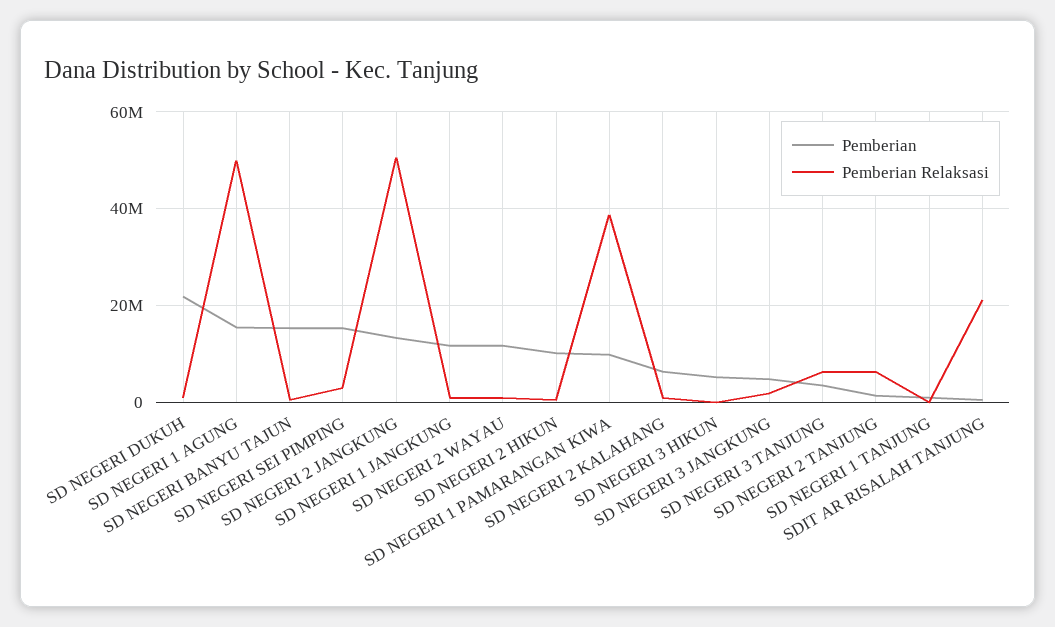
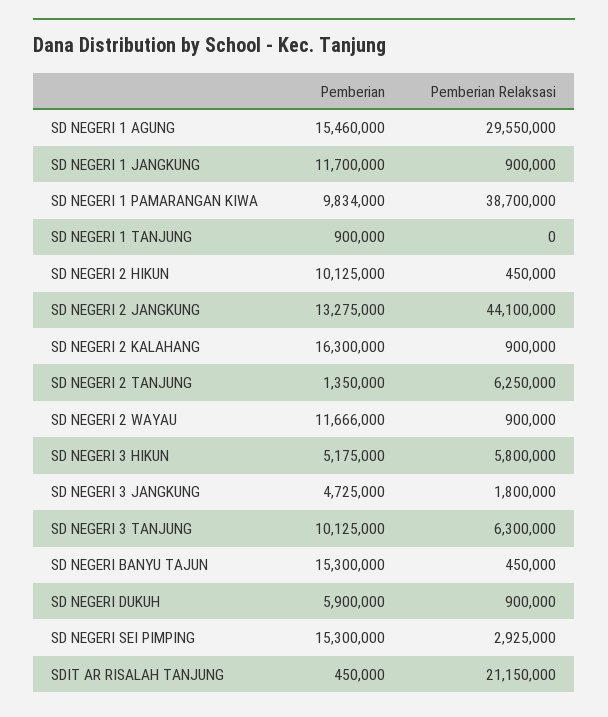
Pemberian, SD NEGERI DUKUH: 22000000 -> 5900000
Pemberian Relaksasi, SD NEGERI 1 AGUNG: 50000000 -> 29550000
Pemberian Relaksasi, SD NEGERI 2 JANGKUNG: 50000000 -> 44100000
Pemberian, SD NEGERI 2 KALAHANG: 6000000 -> 16300000
Pemberian Relaksasi, SD NEGERI 3 HIKUN: 0 -> 5800000
Pemberian, SD NEGERI 3 TANJUNG: 4000000 -> 10125000

